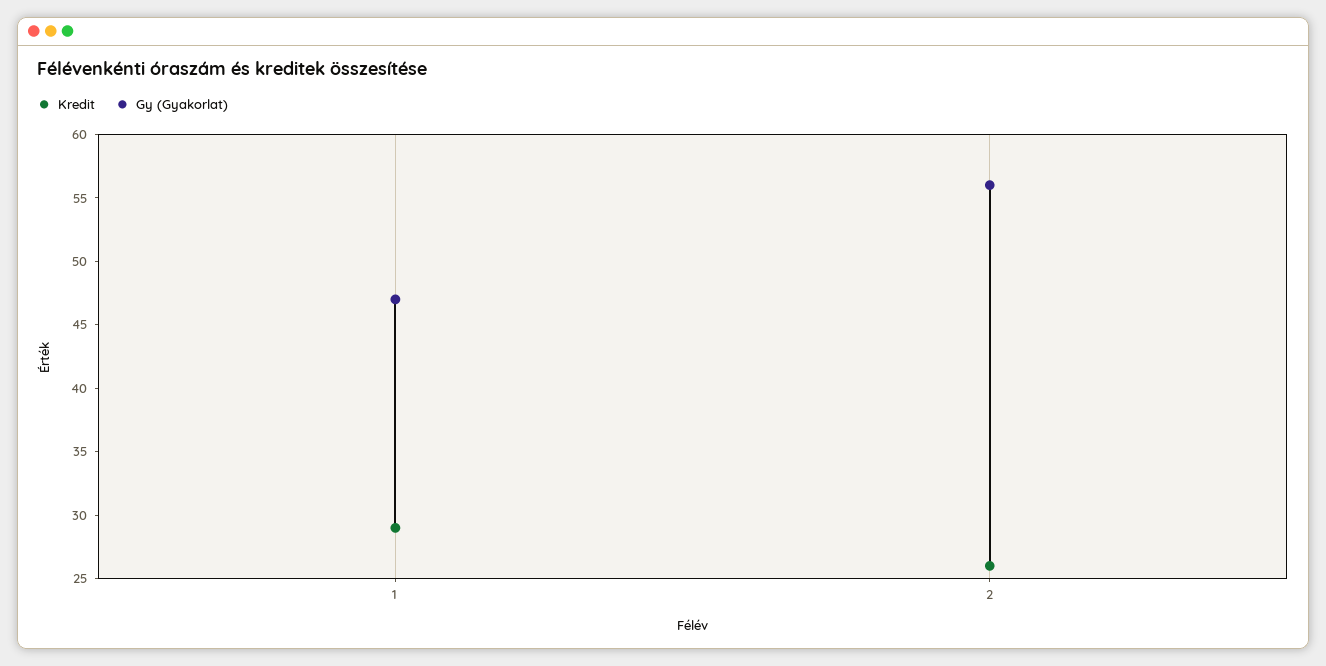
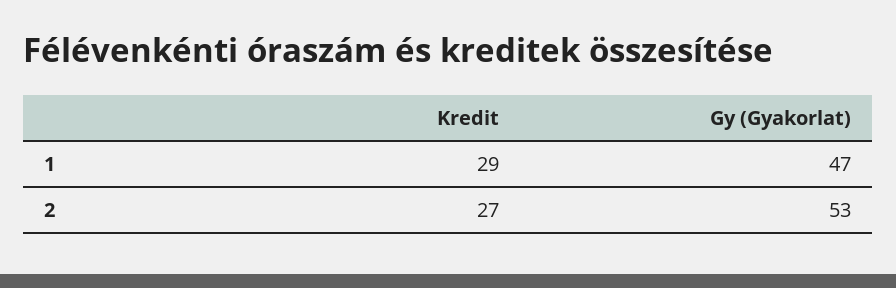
Kredit, 2: 26 -> 27
Gy (Gyakorlat), 2: 56 -> 53

